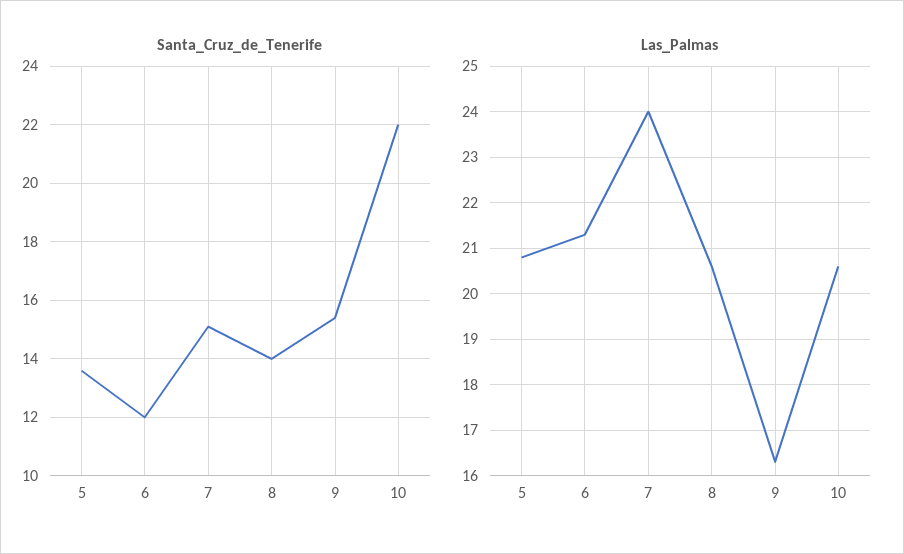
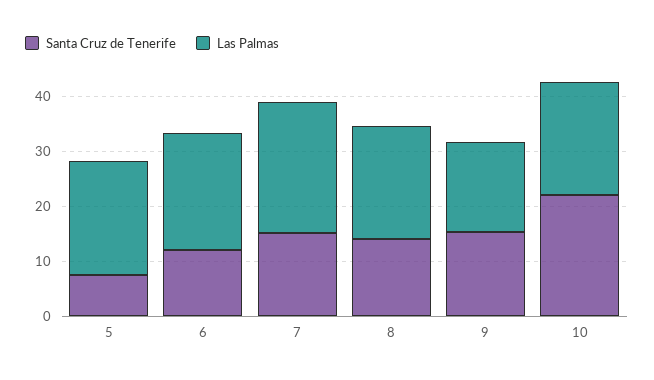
Santa_Cruz_de_Tenerife, 5: 13.5 -> 8

